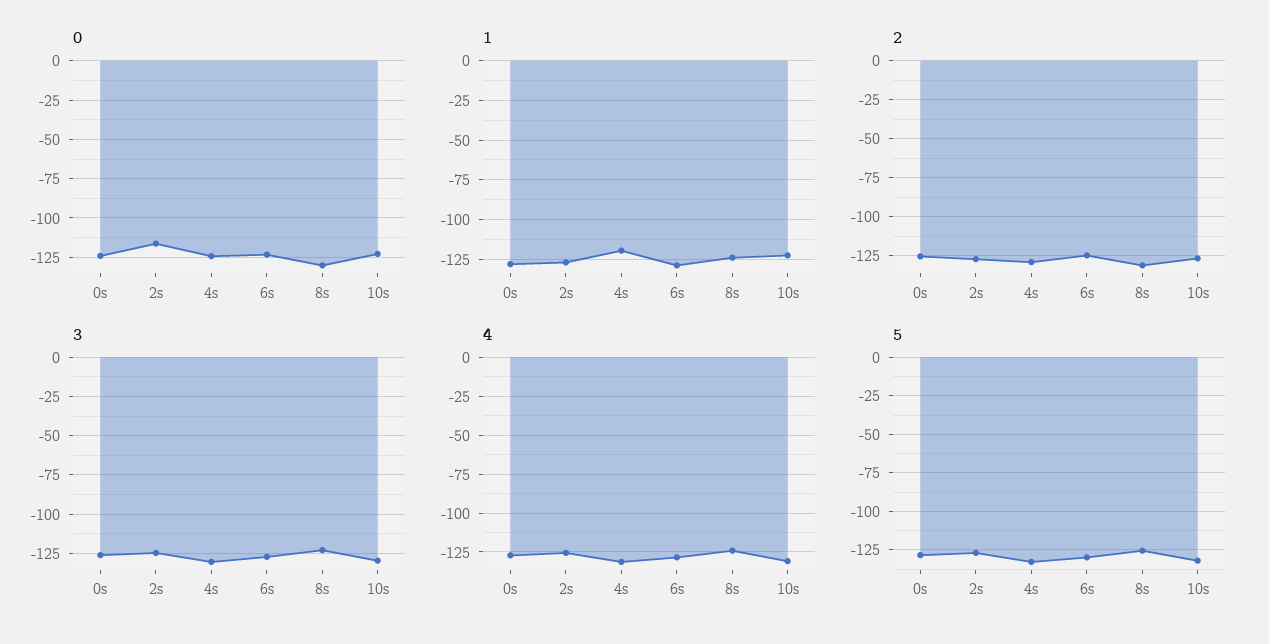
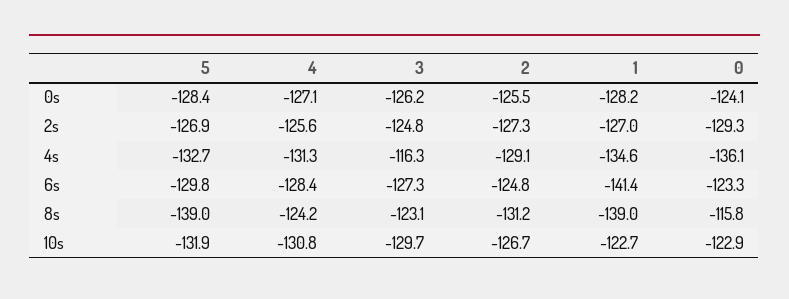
0, 2s: -115 -> -129.3
0, 4s: -125 -> -136.1
0, 8s: -130 -> -115.8
1, 4s: -120 -> -134.6
1, 6s: -130 -> -141.4
1, 8s: -125 -> -139
3, 4s: -130 -> -116.3
5, 8s: -125 -> -139

